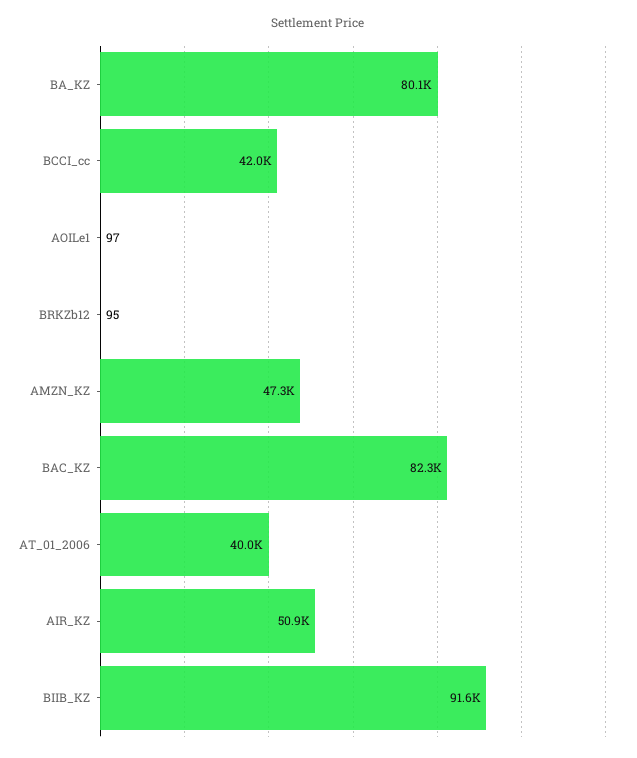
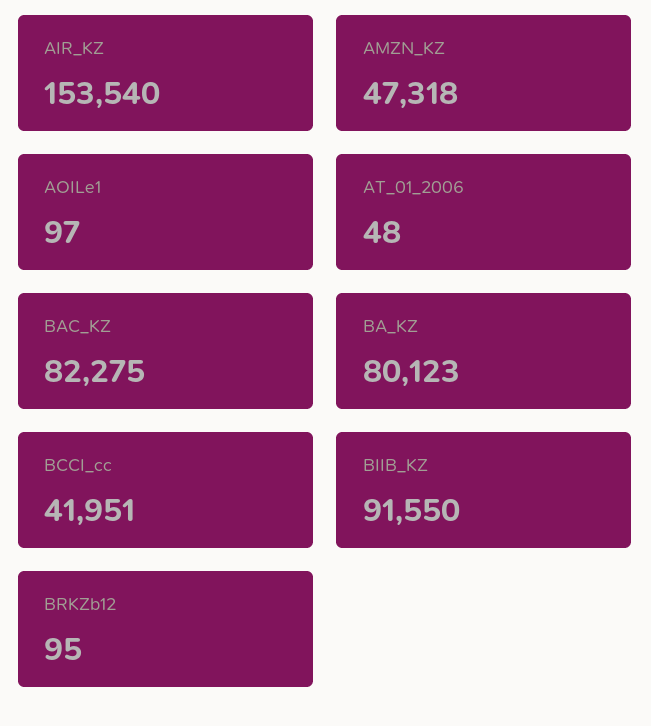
AT_01_2006: 40000 -> 48
AIR_KZ: 50900 -> 153540

